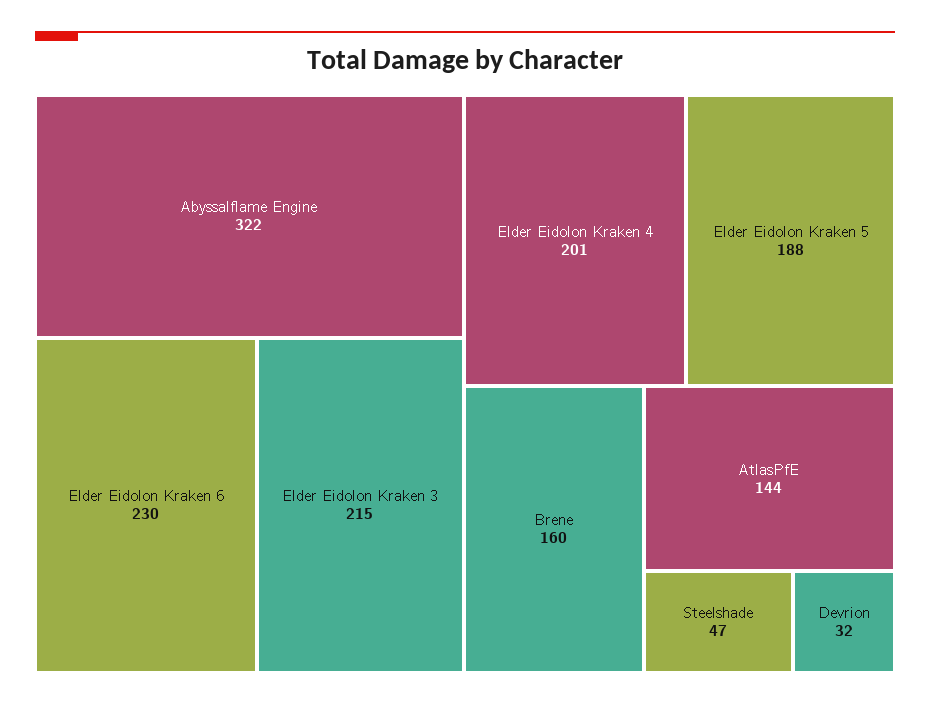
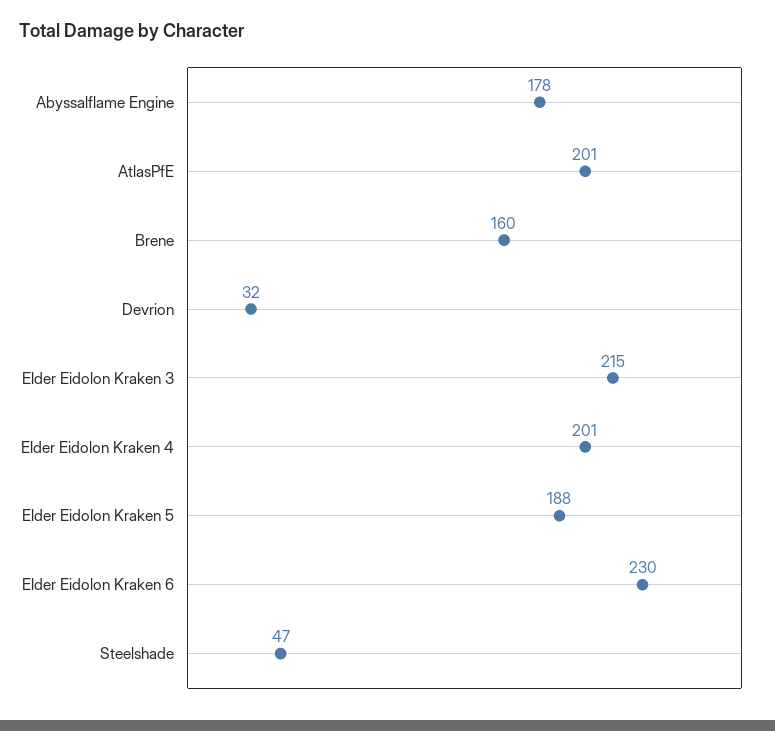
Abyssalflame Engine: 322 -> 178
AtlasPfE: 144 -> 201

